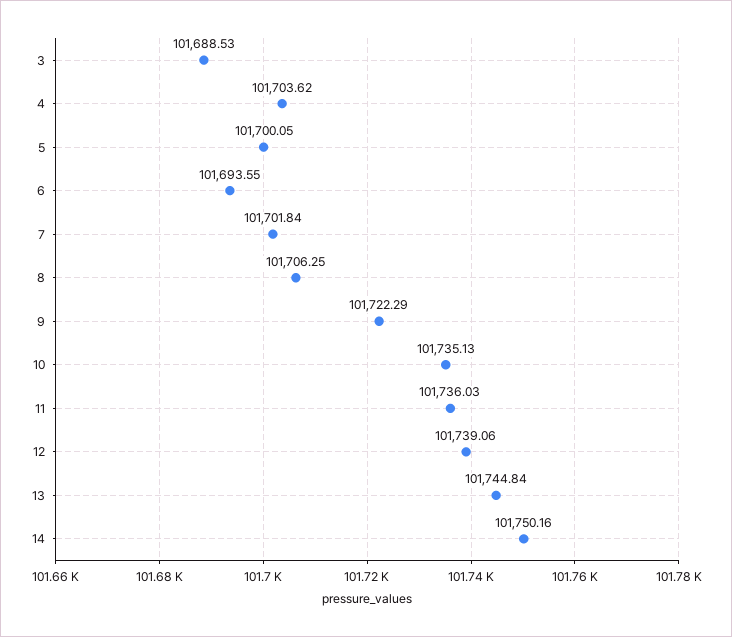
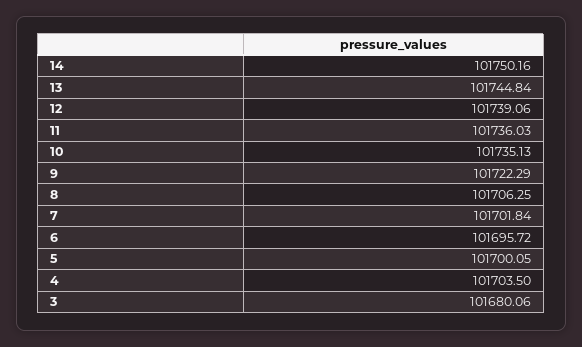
3: 101688.53 -> 101680.06
4: 101703.62 -> 101703.5
6: 101693.55 -> 101695.72

